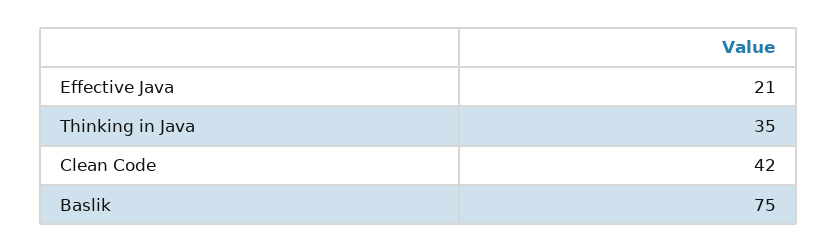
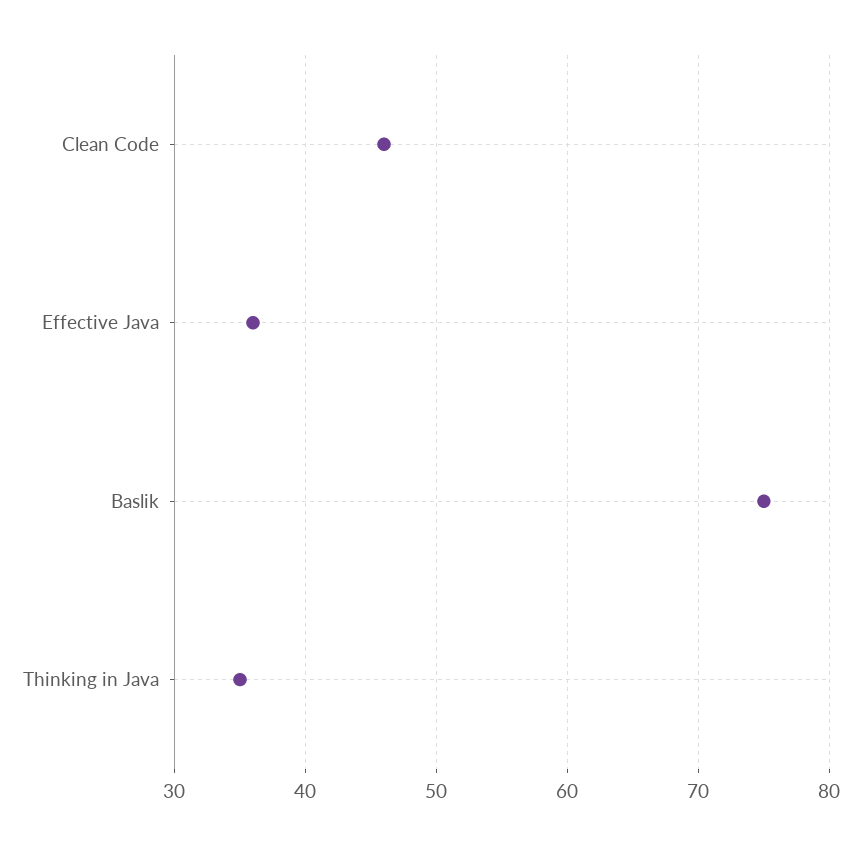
Effective Java: 21 -> 36
Clean Code: 42 -> 46

